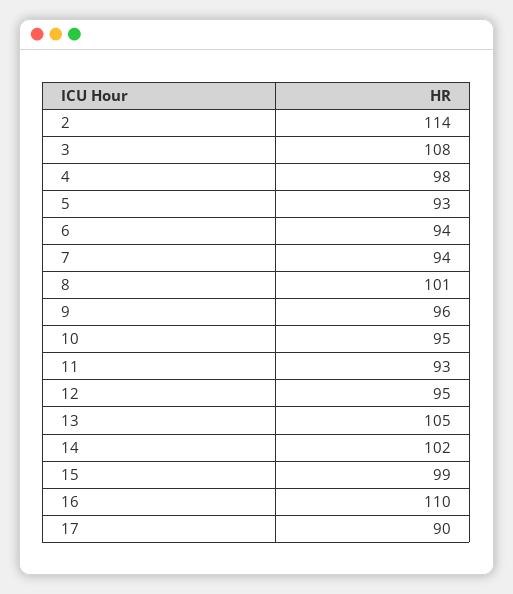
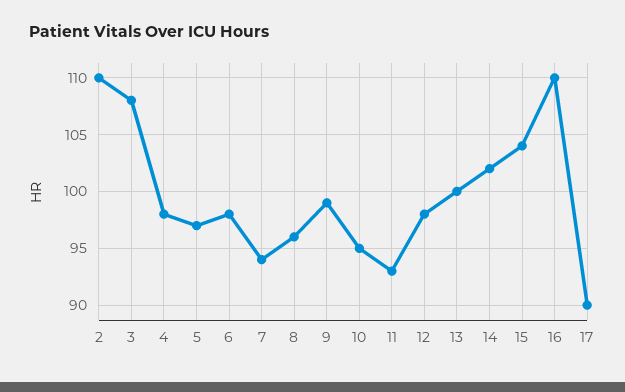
2: 114 -> 110
5: 93 -> 97
6: 94 -> 98
8: 101 -> 96
9: 96 -> 99
12: 95 -> 98
13: 105 -> 100
15: 99 -> 104

